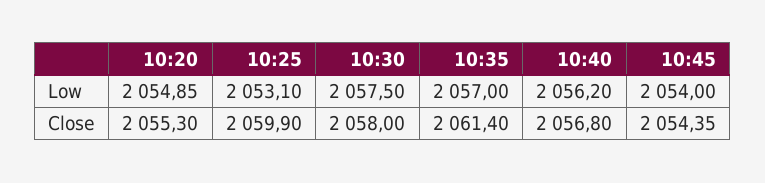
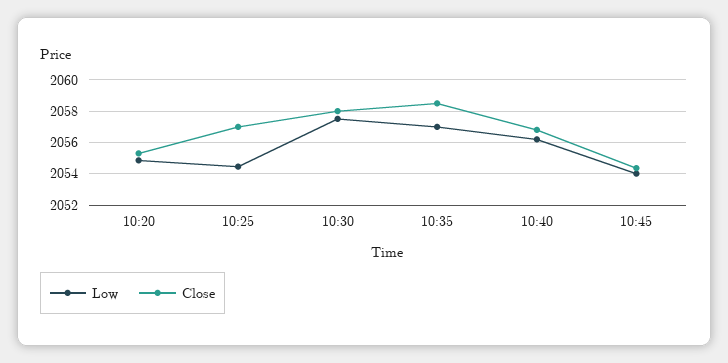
Low, 10:25: 2053.1 -> 2054.5
Close, 10:25: 2059.9 -> 2057
Close, 10:35: 2061.4 -> 2058.5

